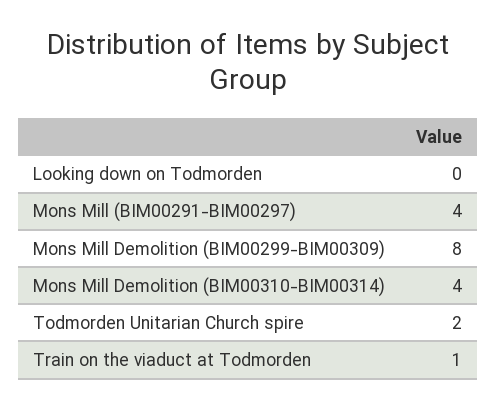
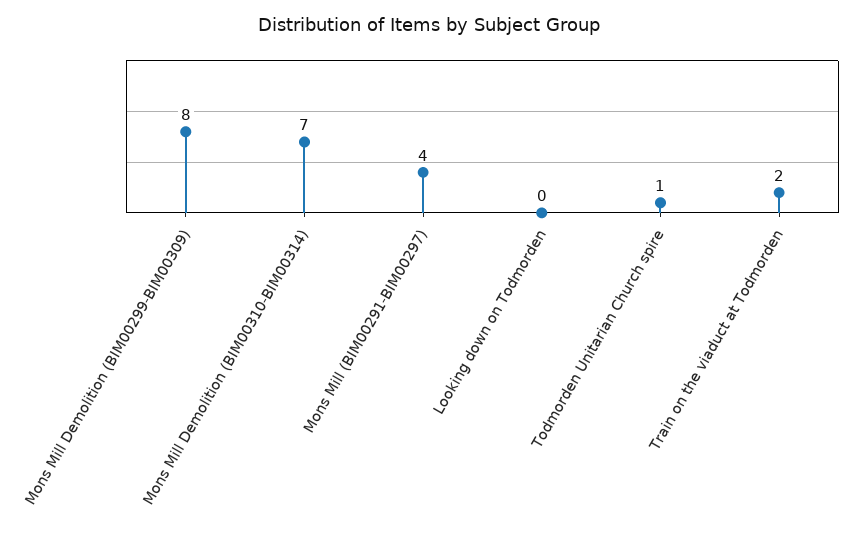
Mons Mill Demolition (BIM00310-BIM00314): 4 -> 7
Todmorden Unitarian Church spire: 2 -> 1
Train on the viaduct at Todmorden: 1 -> 2

